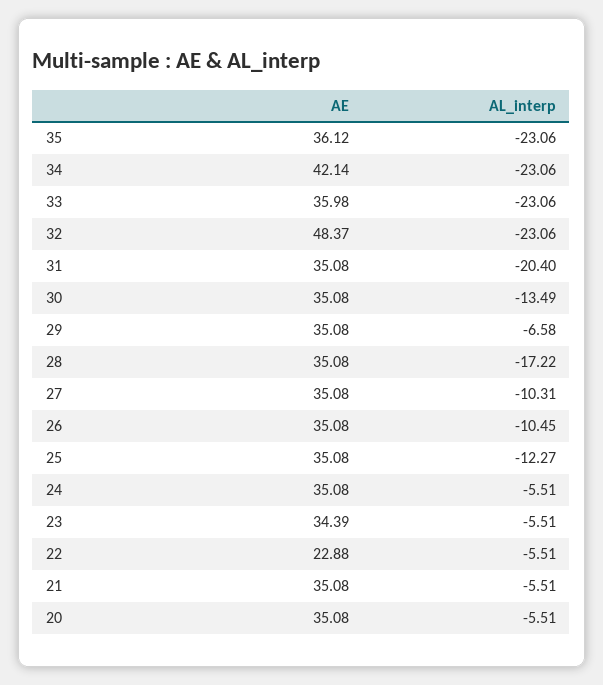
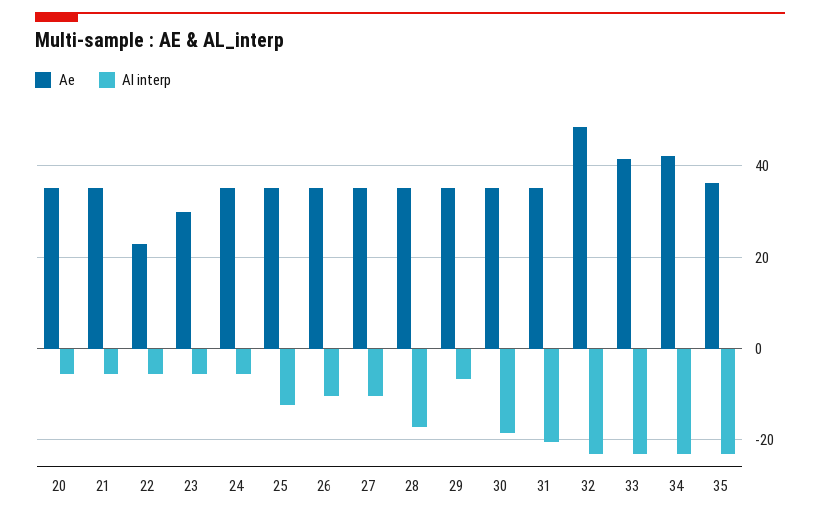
AE, 33: 35.98 -> 42
AL_interp, 30: -13.49 -> -18
AE, 23: 34.39 -> 30

